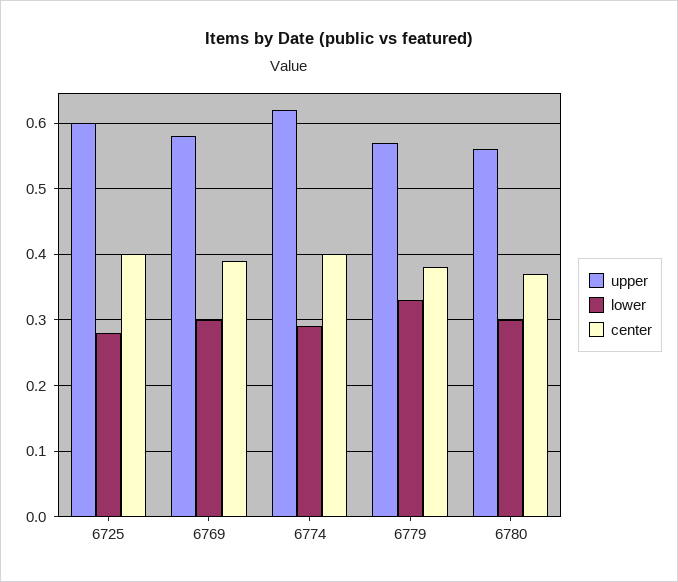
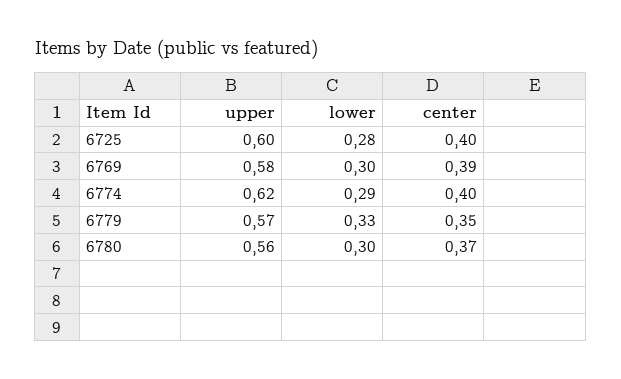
center, 6779: 0.38 -> 0.35

